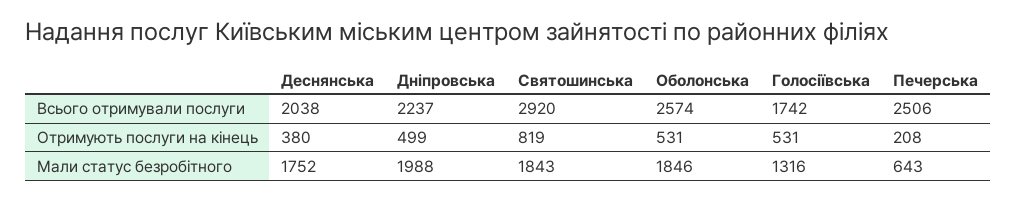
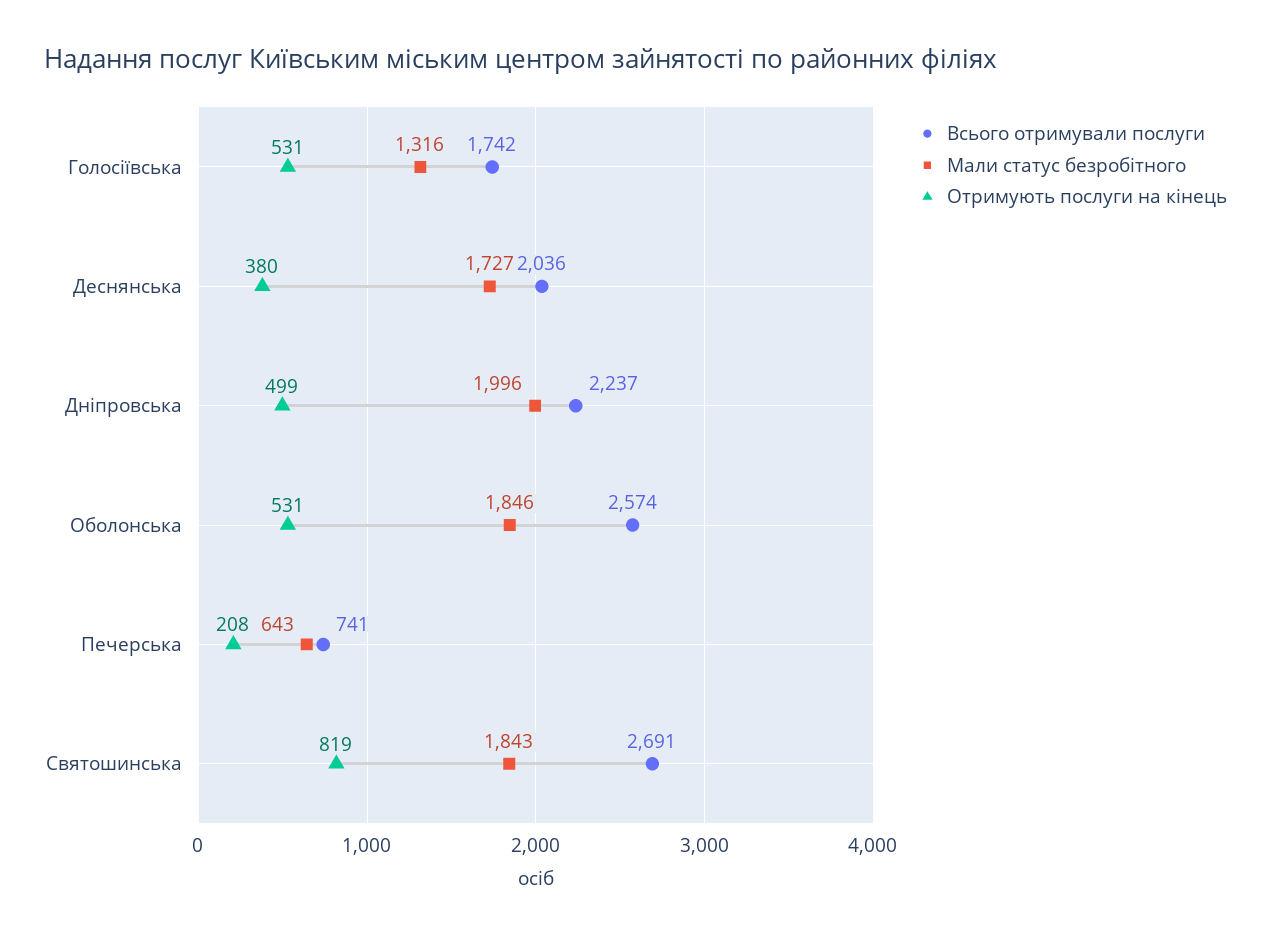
Всього отримували послуги, Деснянська: 2038 -> 2036
Всього отримували послуги, Святошинська: 2920 -> 2691
Всього отримували послуги, Печерська: 2506 -> 741
Мали статус безробітного, Деснянська: 1752 -> 1727
Мали статус безробітного, Дніпровська: 1988 -> 1996

